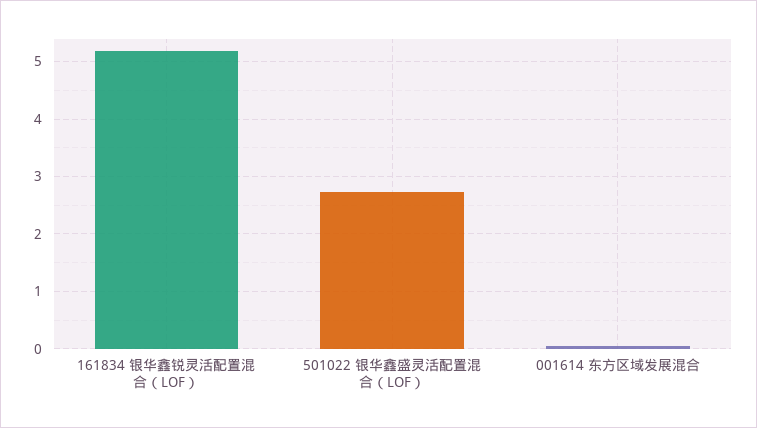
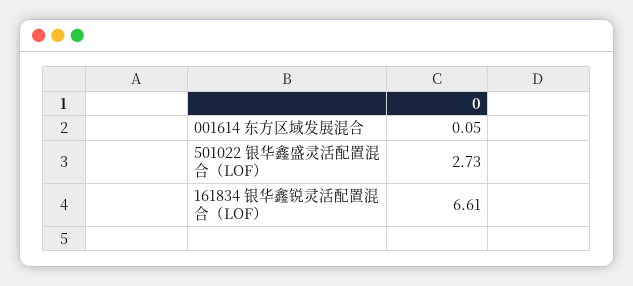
161834 银华鑫锐灵活配置混合（LOF）: 5.2 -> 6.61

